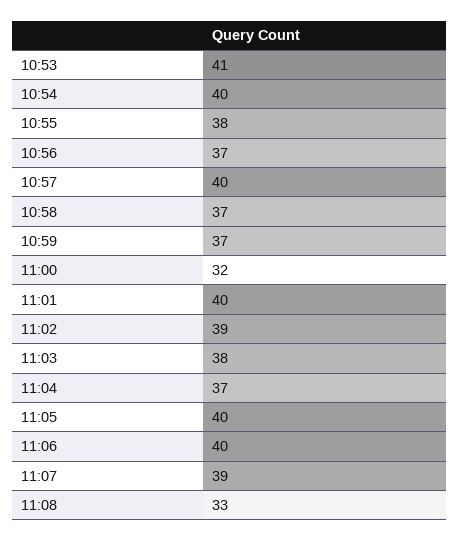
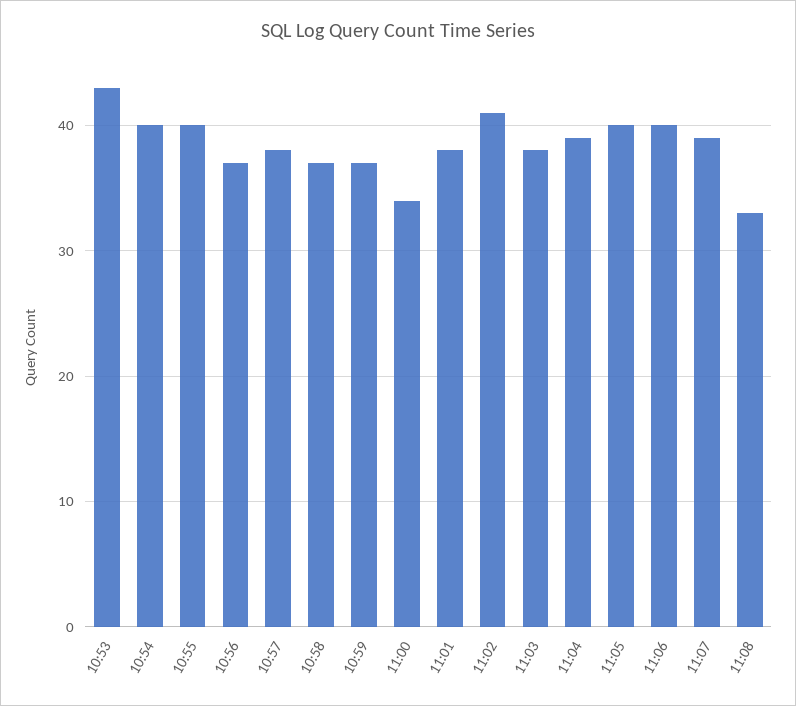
10:53: 41 -> 43
10:55: 38 -> 40
10:57: 40 -> 38
11:00: 32 -> 34
11:01: 40 -> 38
11:02: 39 -> 41
11:04: 37 -> 39

